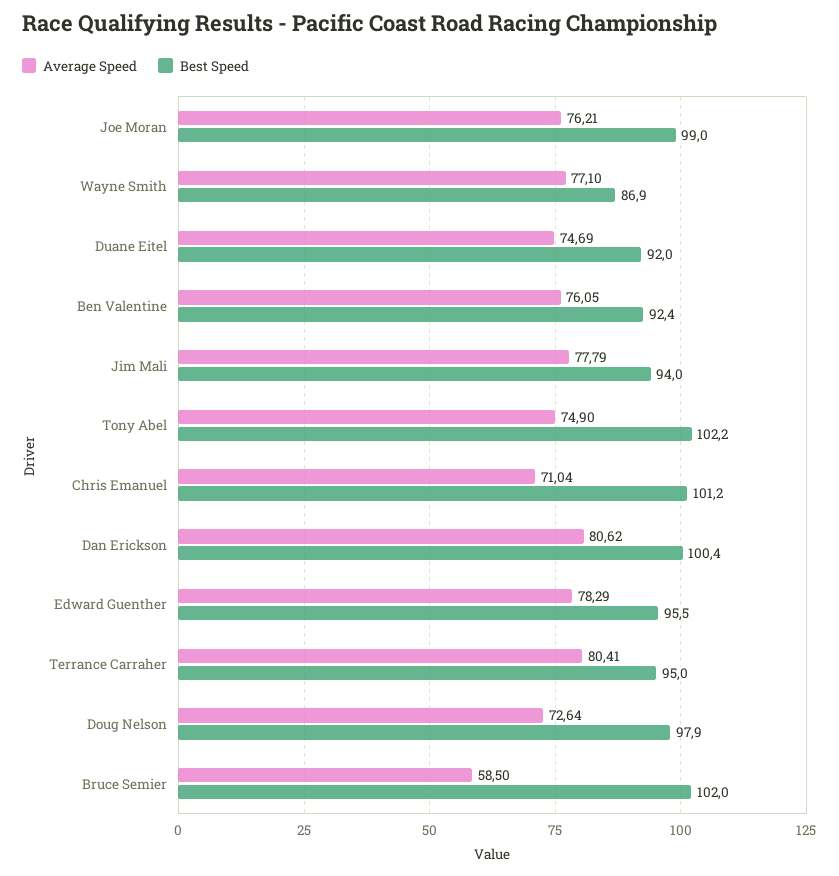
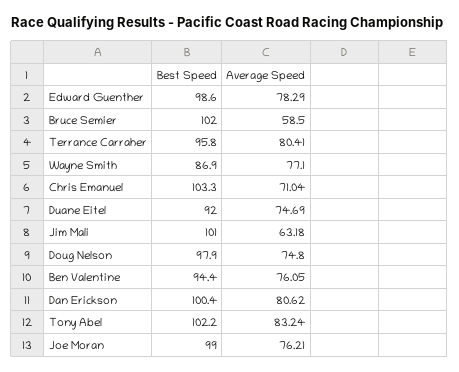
Best Speed, Ben Valentine: 92.4 -> 94.4
Average Speed, Jim Mali: 77.79 -> 63.18
Best Speed, Jim Mali: 94 -> 101
Average Speed, Tony Abel: 74.9 -> 83.24
Best Speed, Chris Emanuel: 101.2 -> 103.3
Best Speed, Edward Guenther: 95.5 -> 98.6
Best Speed, Terrance Carraher: 95 -> 95.8
Average Speed, Doug Nelson: 72.64 -> 74.8

